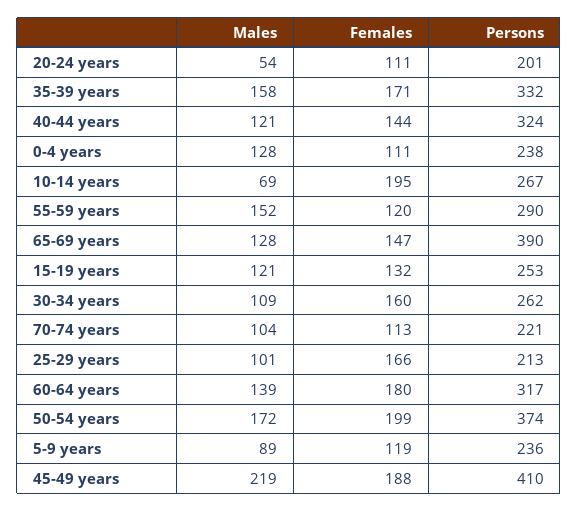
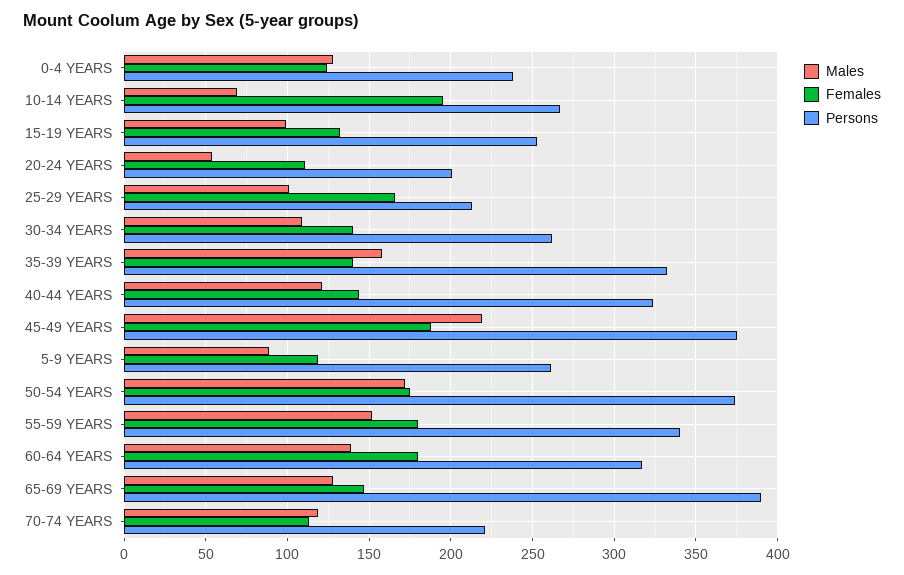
Females, 35-39 years: 171 -> 140
Females, 0-4 years: 111 -> 125
Females, 55-59 years: 120 -> 180
Persons, 55-59 years: 290 -> 340
Males, 15-19 years: 121 -> 100
Females, 30-34 years: 160 -> 140
Males, 70-74 years: 104 -> 120
Females, 50-54 years: 199 -> 175
Persons, 5-9 years: 236 -> 260
Persons, 45-49 years: 410 -> 375

